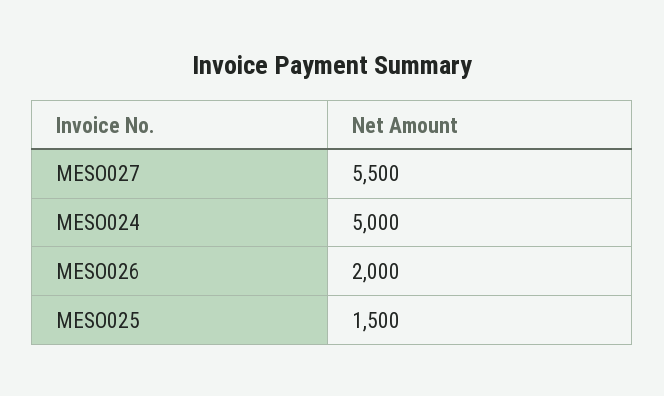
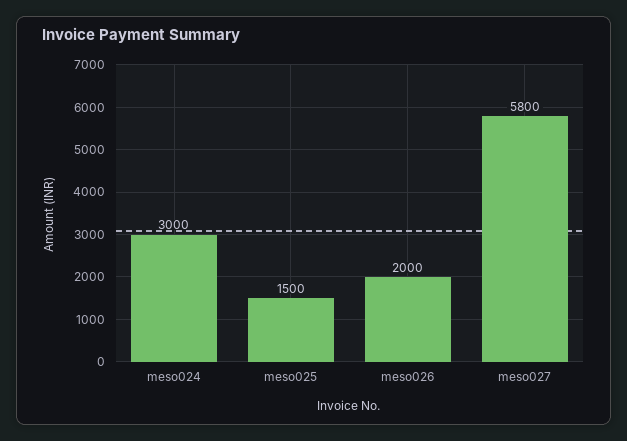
MESO027: 5500 -> 5800
MESO024: 5000 -> 3000

